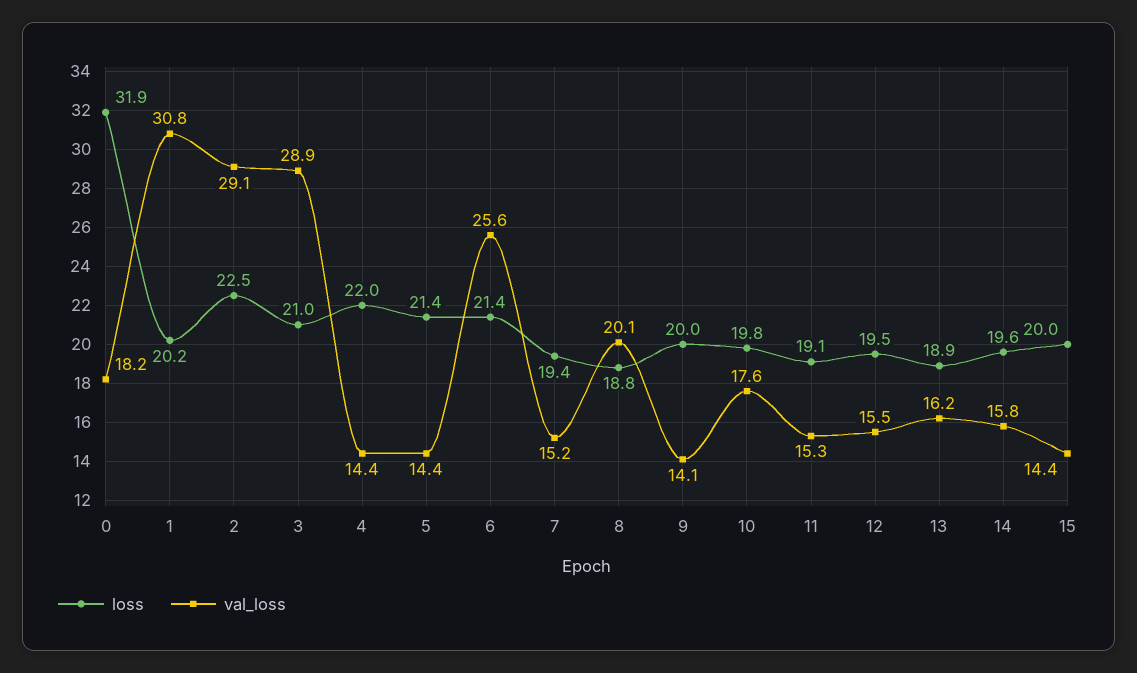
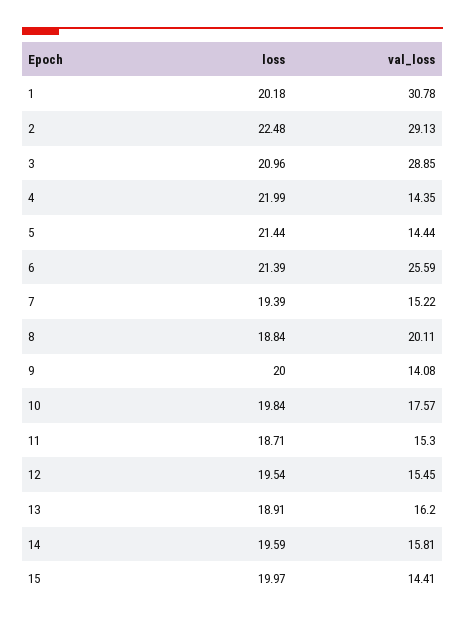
loss, 0: 31.9 -> none
val_loss, 0: 18.2 -> none
loss, 11: 19.1 -> 18.71

